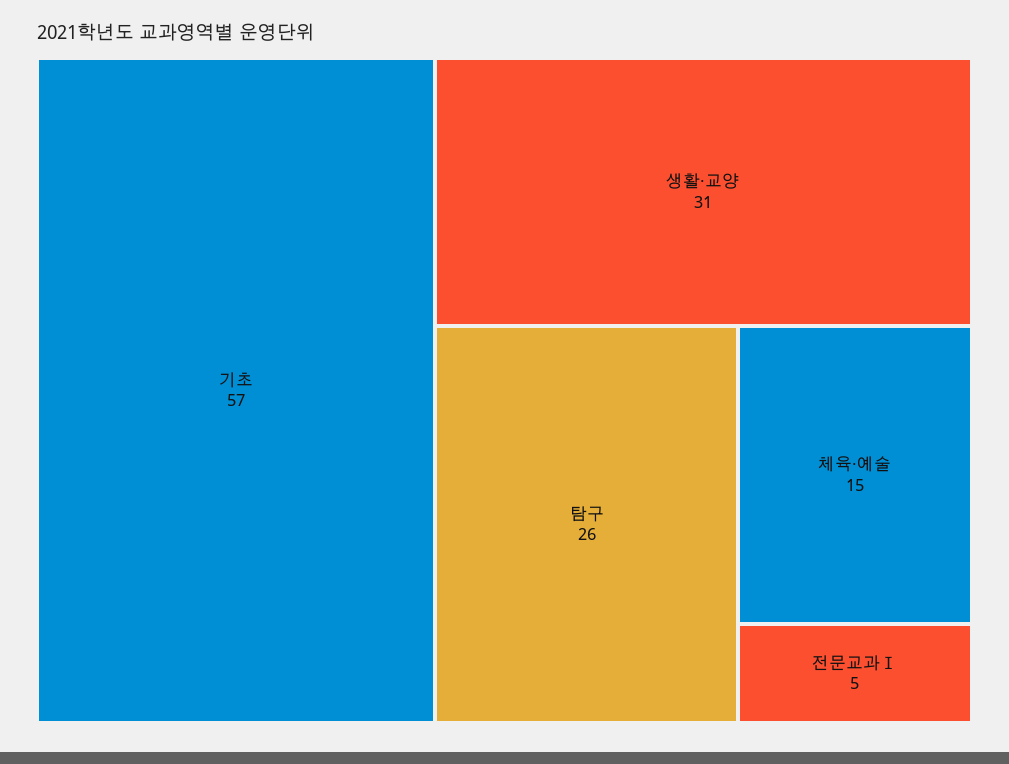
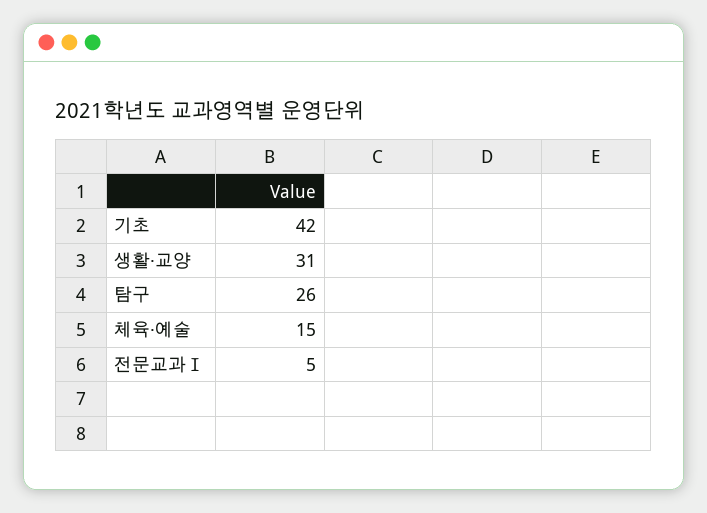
기초: 57 -> 42

